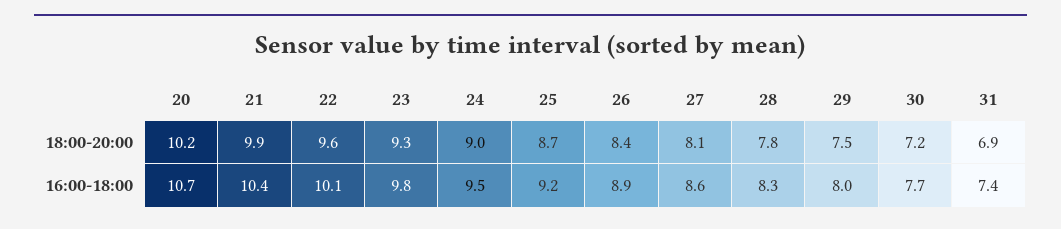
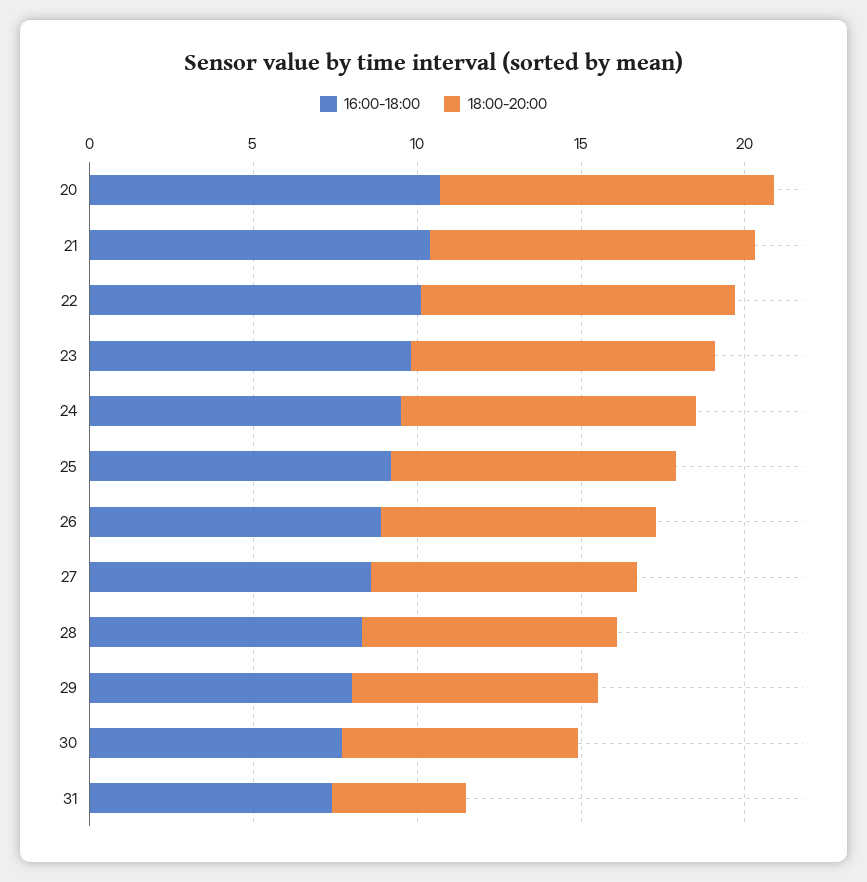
18:00-20:00, 31: 6.9 -> 4

